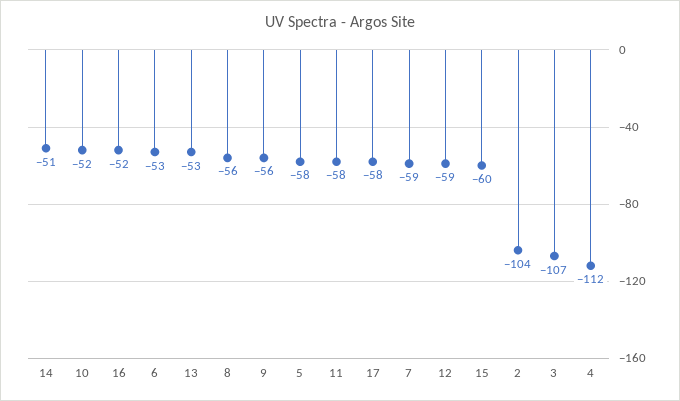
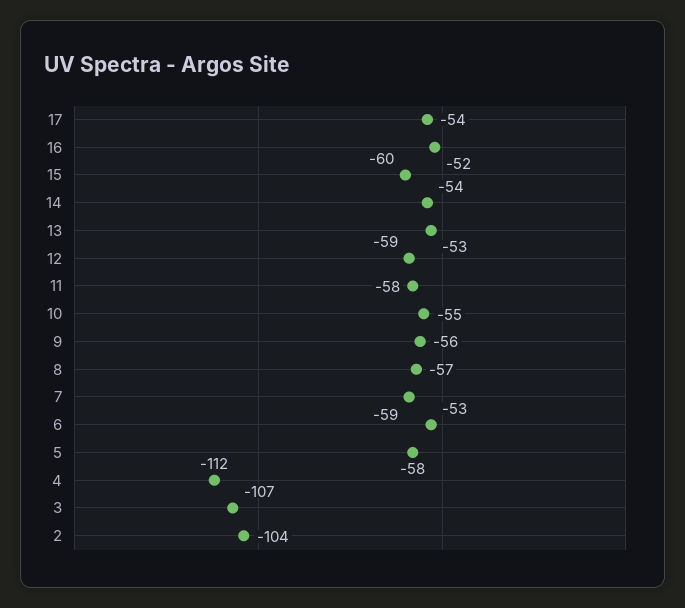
14: -51 -> -54
10: -52 -> -55
8: -56 -> -57
17: -58 -> -54

